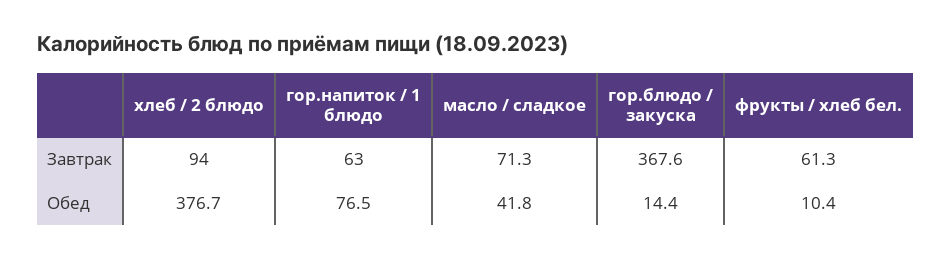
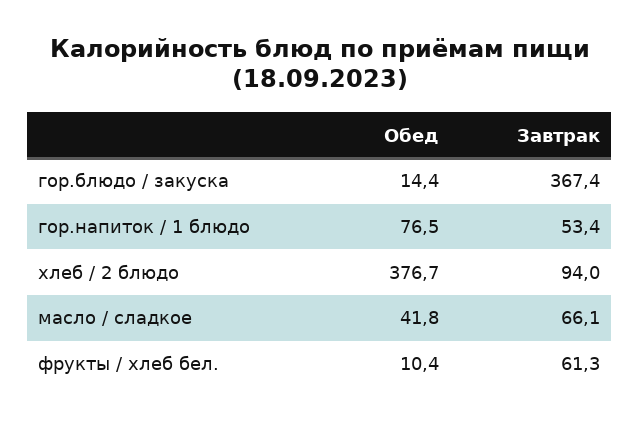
гор.напиток / 1 блюдо, Завтрак: 63 -> 53.4
масло / сладкое, Завтрак: 71.3 -> 66.1
гор.блюдо / закуска, Завтрак: 367.6 -> 367.4

